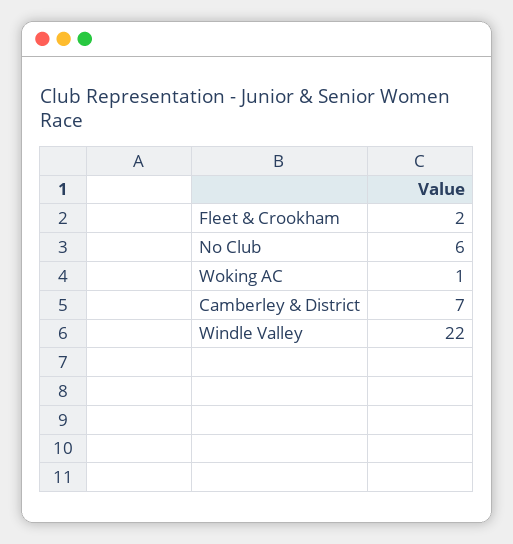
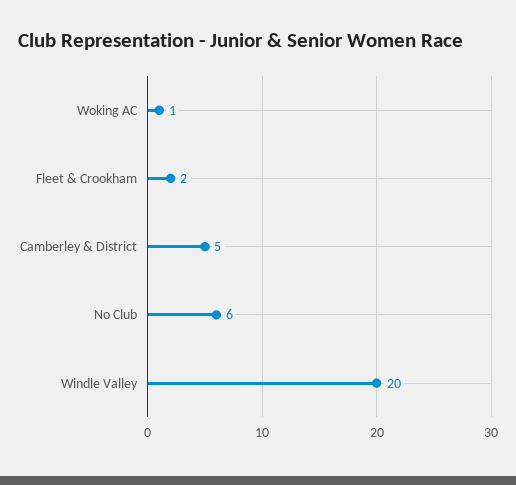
Camberley & District: 7 -> 5
Windle Valley: 22 -> 20

